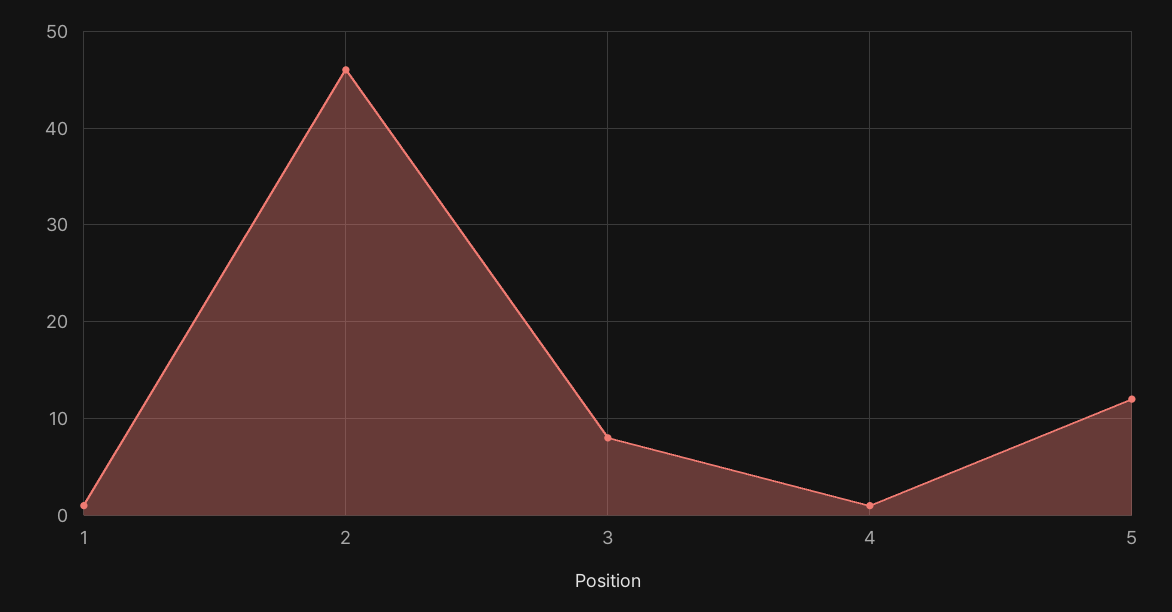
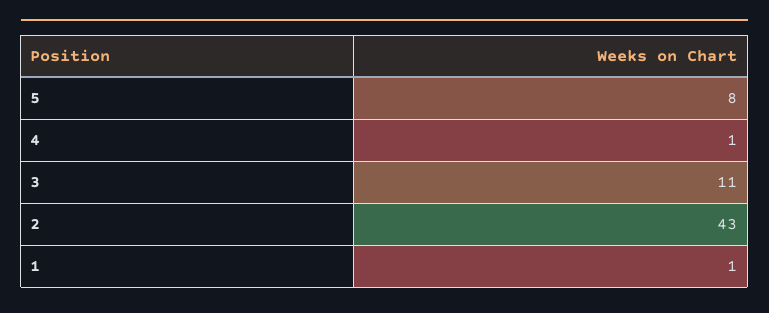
2: 46 -> 43
3: 8 -> 11
5: 12 -> 8

